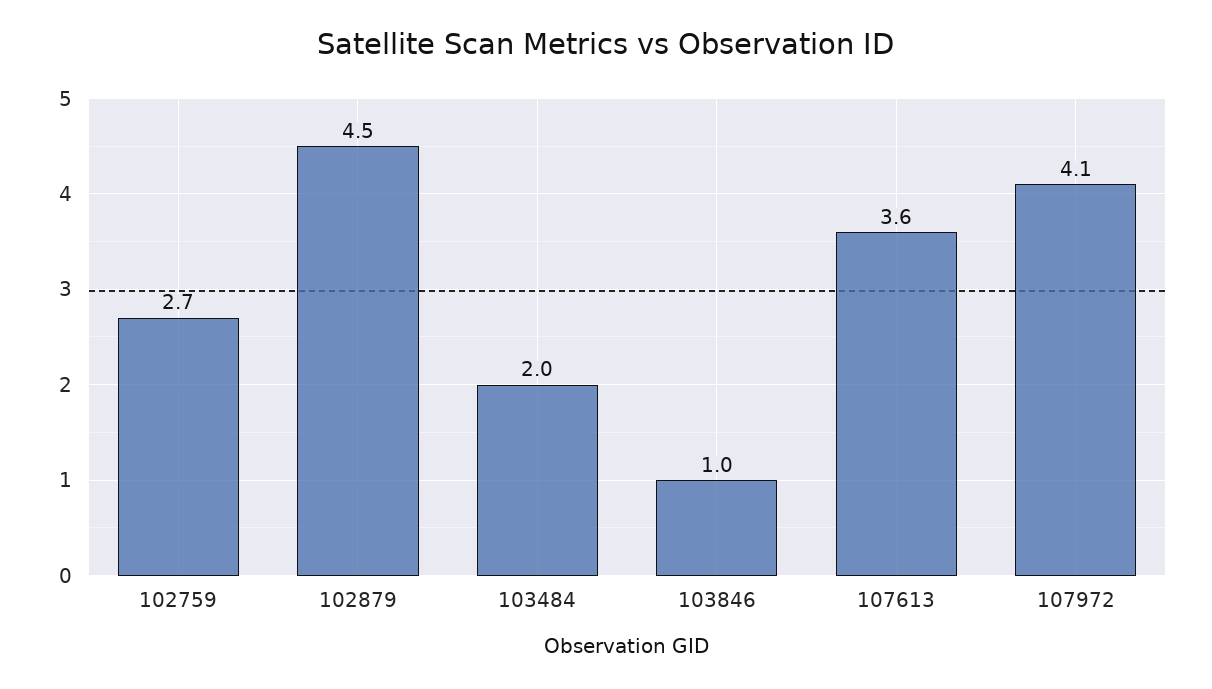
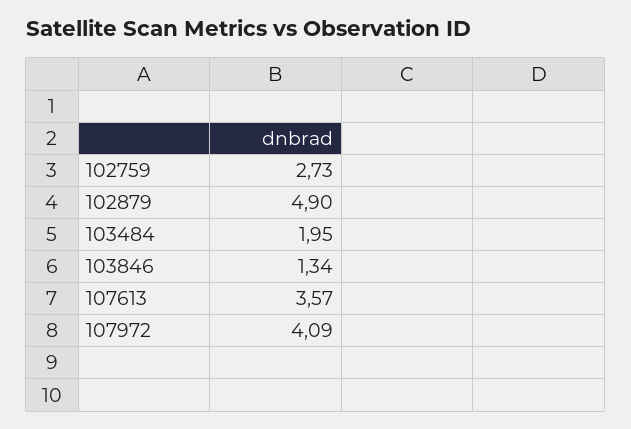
102879: 4.5 -> 4.9
103846: 1 -> 1.34

